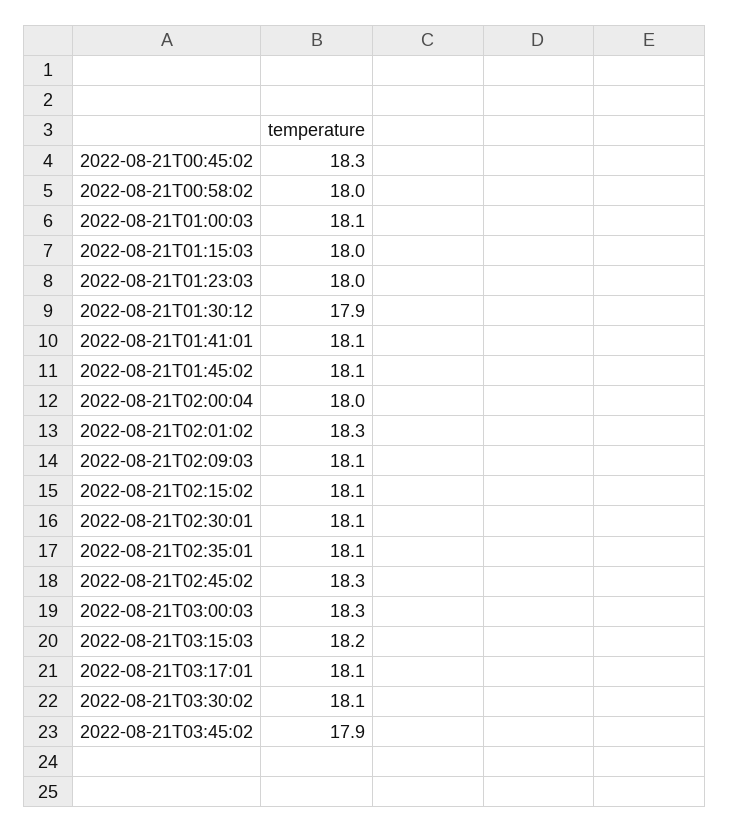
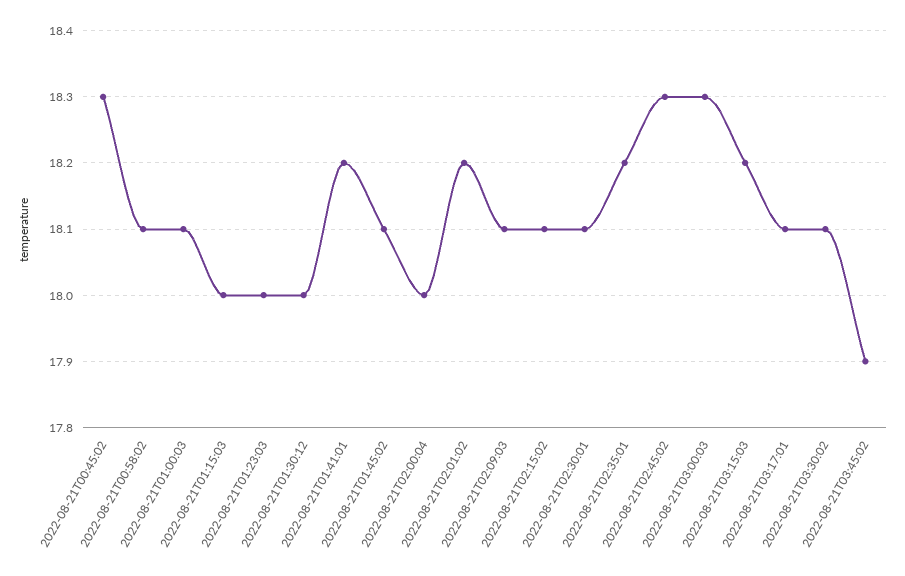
2022-08-21T00:58:02: 18 -> 18.1
2022-08-21T01:30:12: 17.9 -> 18
2022-08-21T01:41:01: 18.1 -> 18.2
2022-08-21T02:01:02: 18.3 -> 18.2
2022-08-21T02:35:01: 18.1 -> 18.2

